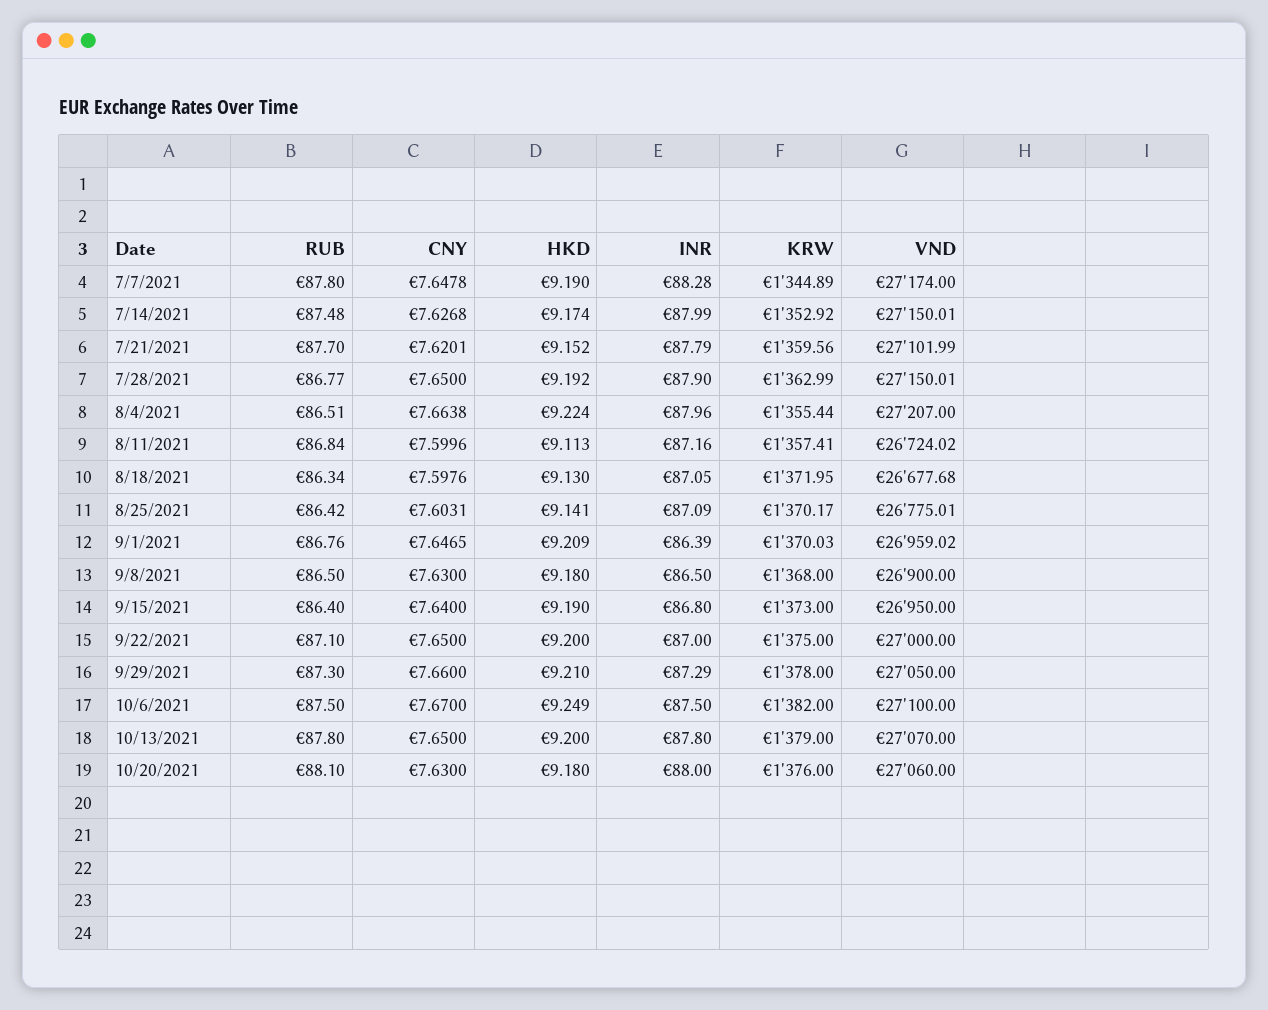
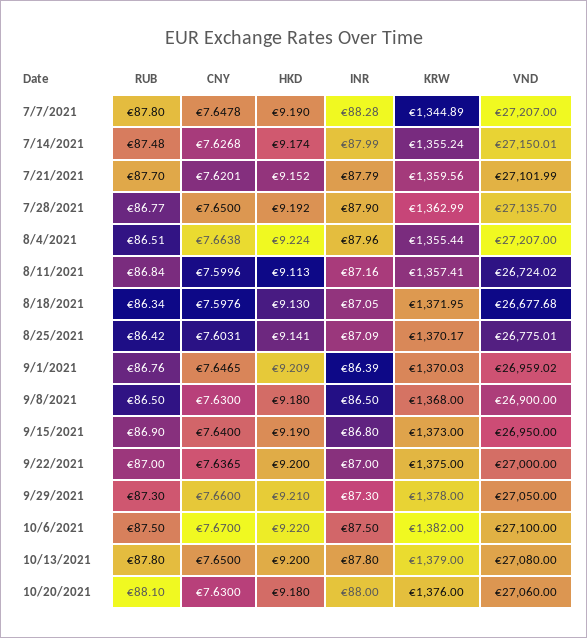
VND, 7/7/2021: 27174 -> 27207
KRW, 7/14/2021: 1352.92 -> 1355.24
VND, 7/28/2021: 27150.01 -> 27135.7
RUB, 9/15/2021: 86.4 -> 86.9
RUB, 9/22/2021: 87.1 -> 87
CNY, 9/22/2021: 7.65 -> 7.6365
INR, 9/29/2021: 87.29 -> 87.3
HKD, 10/6/2021: 9.249 -> 9.22
VND, 10/13/2021: 27070 -> 27080

